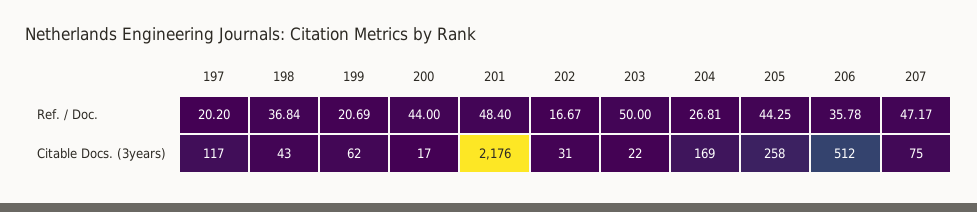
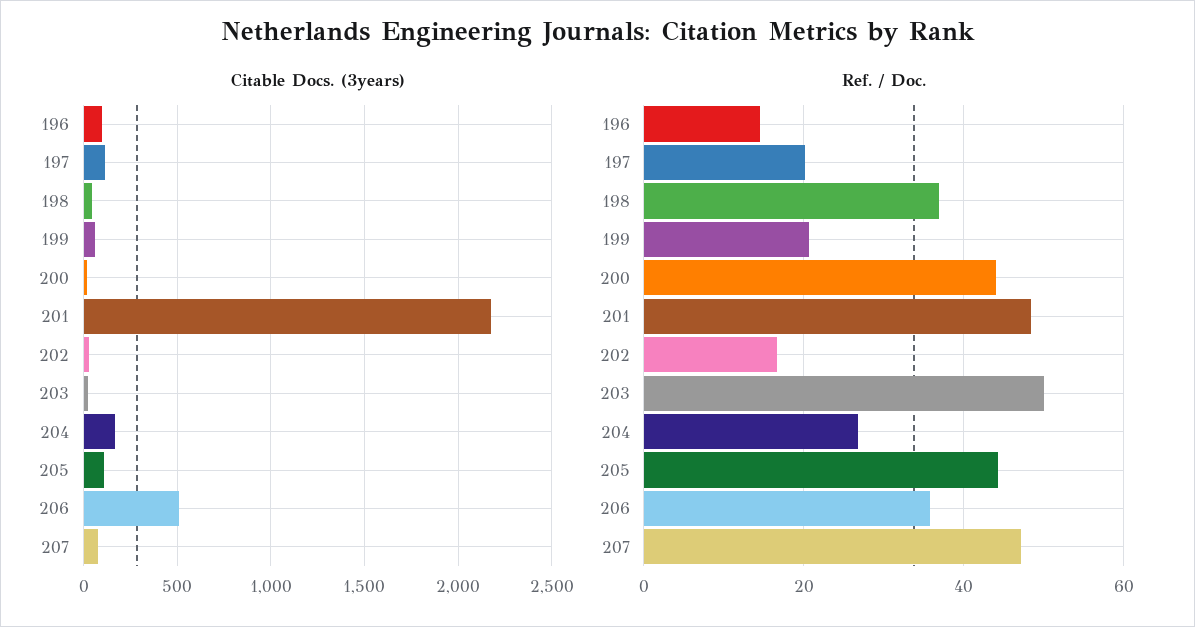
Citable Docs. (3years), 205: 258 -> 100
Citable Docs. (3years), 196: none -> 100
Ref. / Doc., 196: none -> 14

